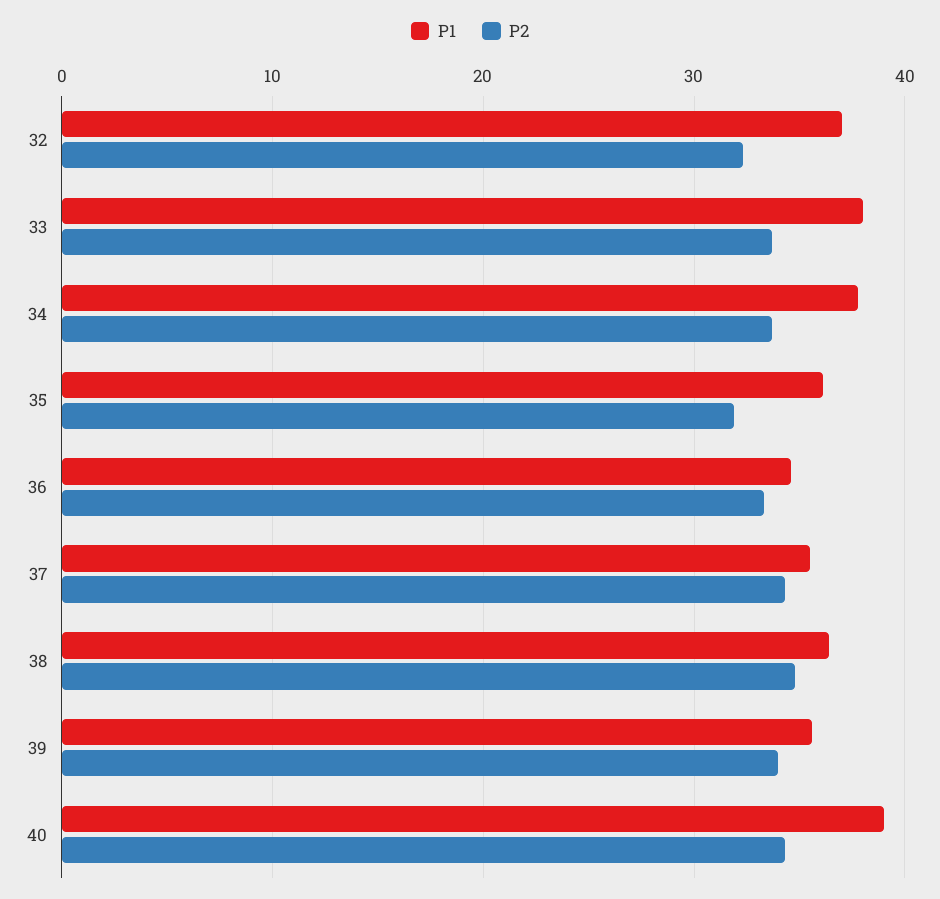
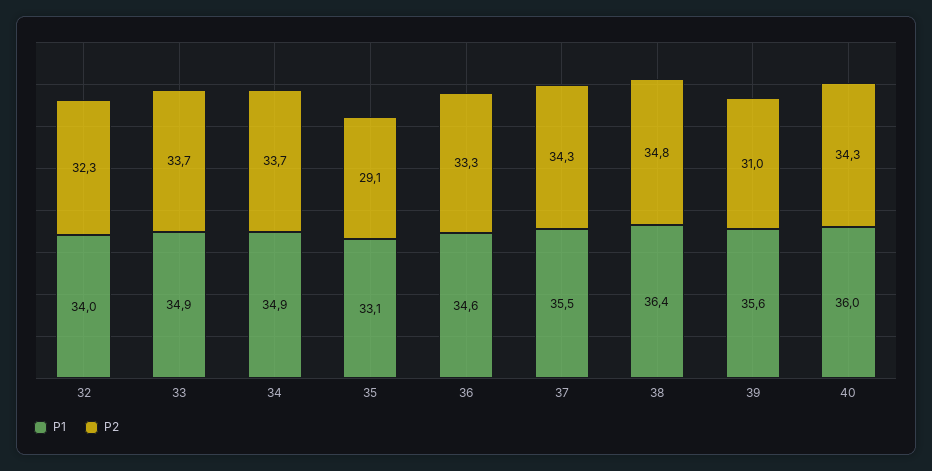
P1, 32: 37 -> 34
P1, 33: 38 -> 34.9
P1, 34: 38 -> 34.9
P1, 35: 36 -> 33.1
P2, 35: 32 -> 29.1
P2, 39: 34 -> 31
P1, 40: 39 -> 36

